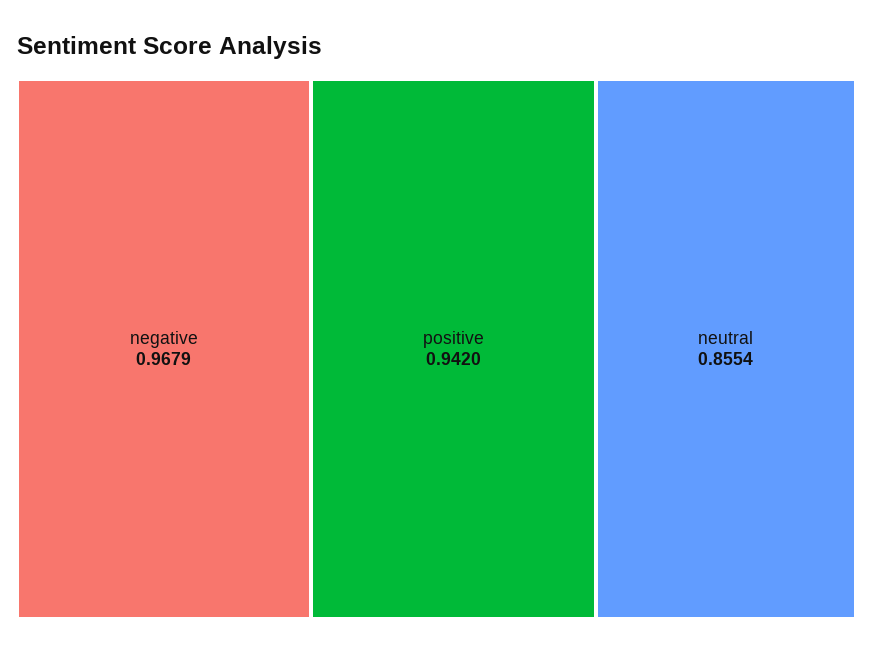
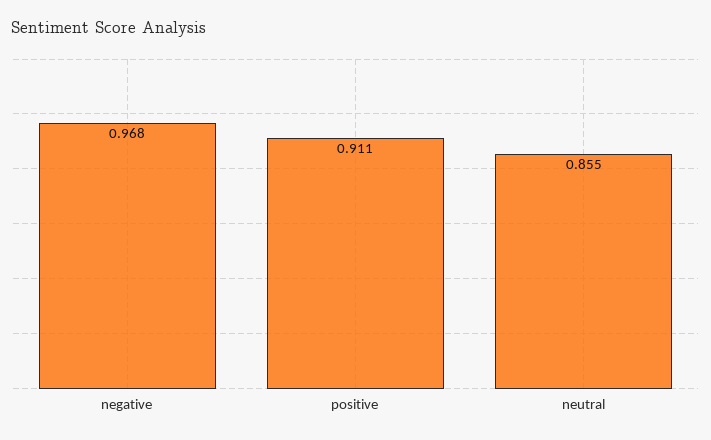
positive: 0.942 -> 0.911

